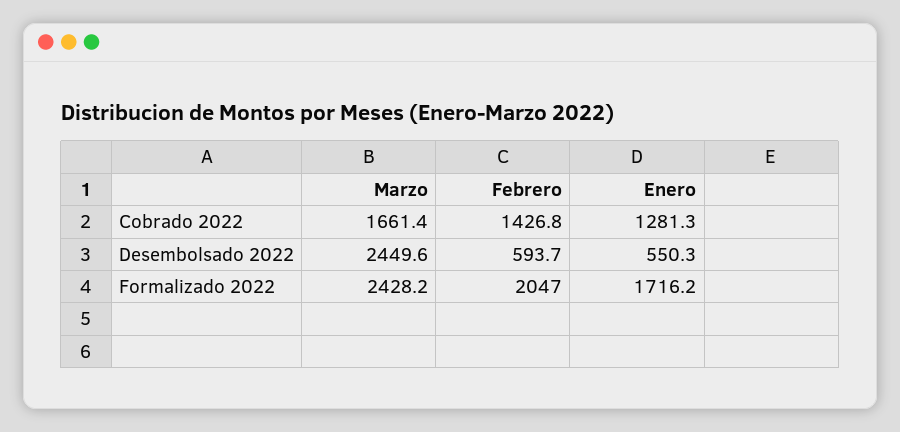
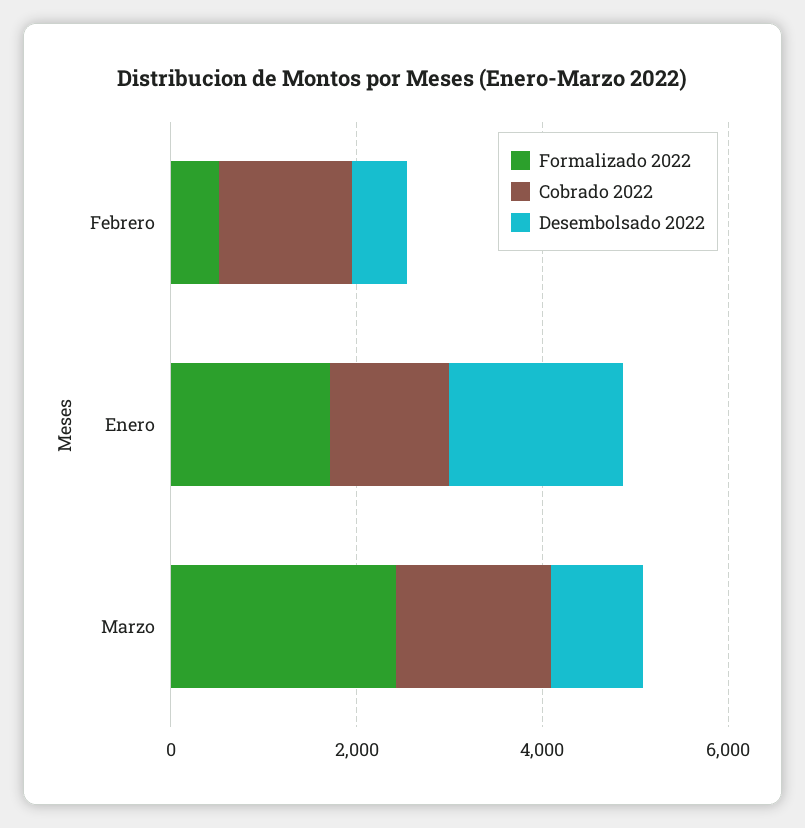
Desembolsado 2022, Marzo: 2449.6 -> 1000
Desembolsado 2022, Enero: 550.3 -> 2000
Formalizado 2022, Febrero: 2047 -> 500

